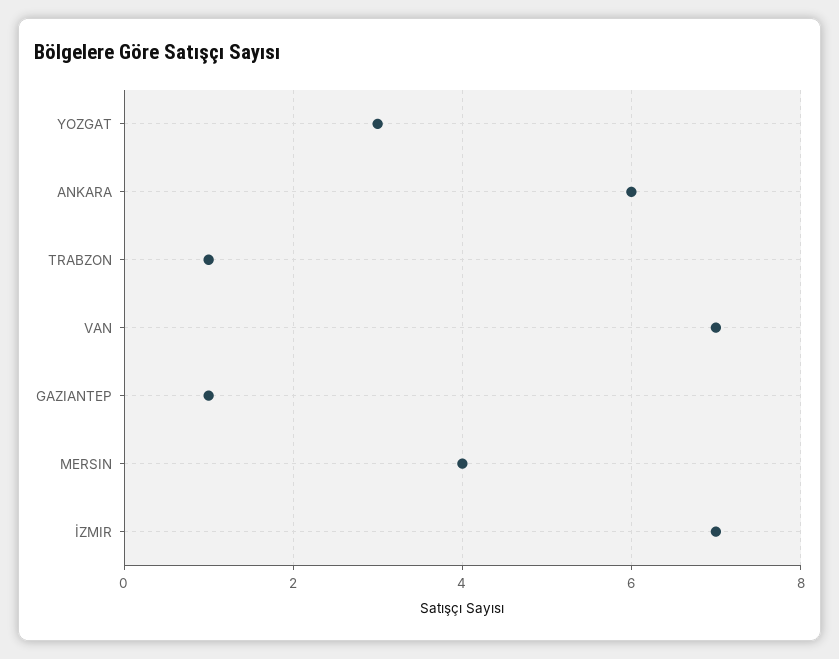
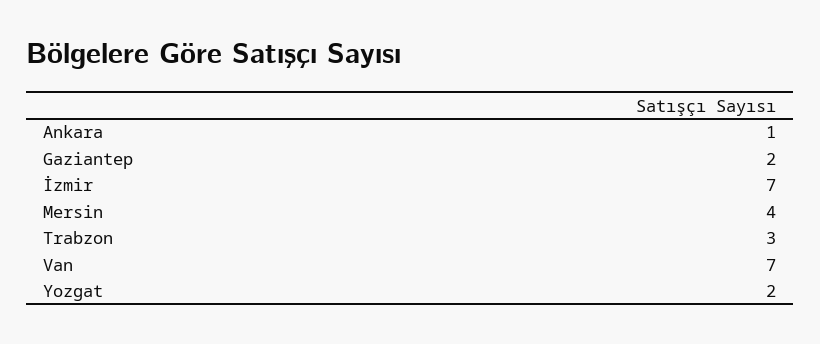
YOZGAT: 3 -> 2
ANKARA: 6 -> 1
TRABZON: 1 -> 3
GAZIANTEP: 1 -> 2

